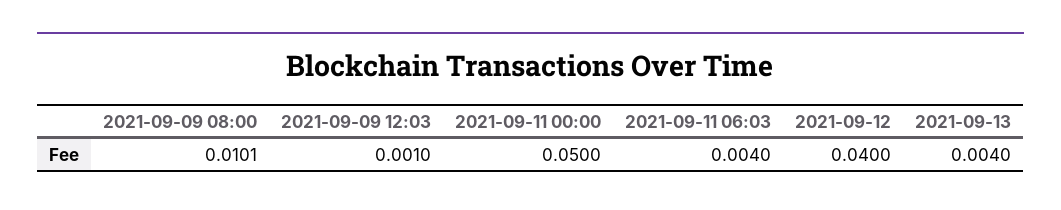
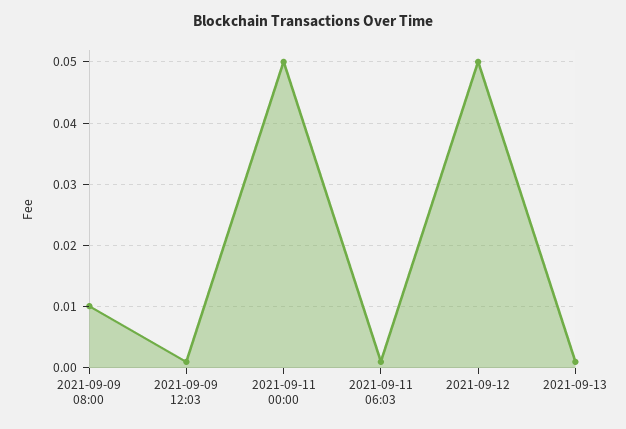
2021-09-11 06:03: 0.004 -> 0.001
2021-09-12: 0.04 -> 0.05
2021-09-13: 0.004 -> 0.001

